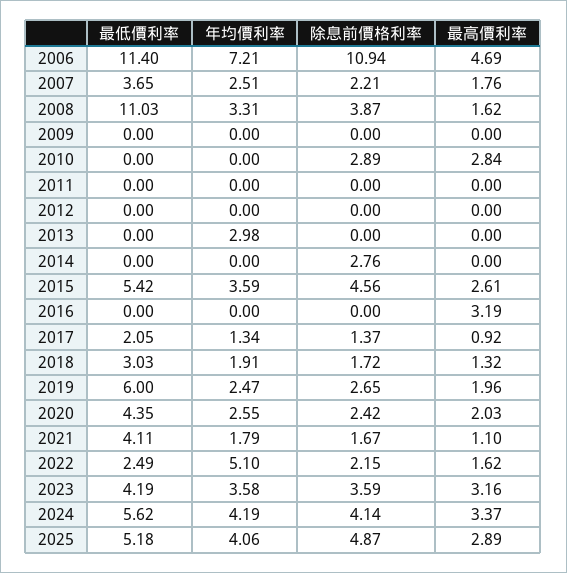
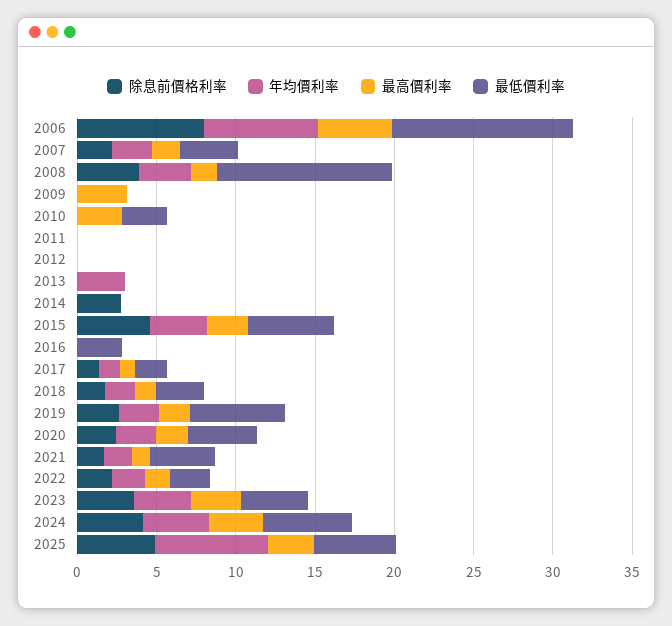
除息前價格利率, 2006: 10.94 -> 8
最高價利率, 2009: 0 -> 3
最低價利率, 2010: 0 -> 3
除息前價格利率, 2010: 2.89 -> 0
最低價利率, 2016: 0 -> 3
最高價利率, 2016: 3.19 -> 0
年均價利率, 2022: 5.1 -> 2
年均價利率, 2025: 4.06 -> 7

